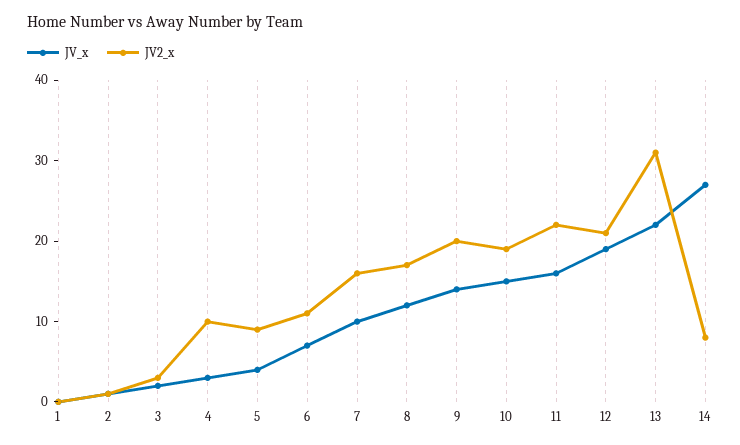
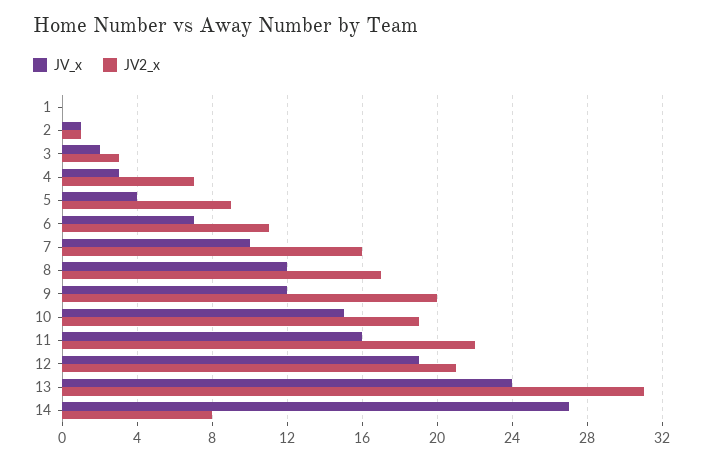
JV2_x, 4: 10 -> 7
JV_x, 9: 14 -> 12
JV_x, 13: 22 -> 24

